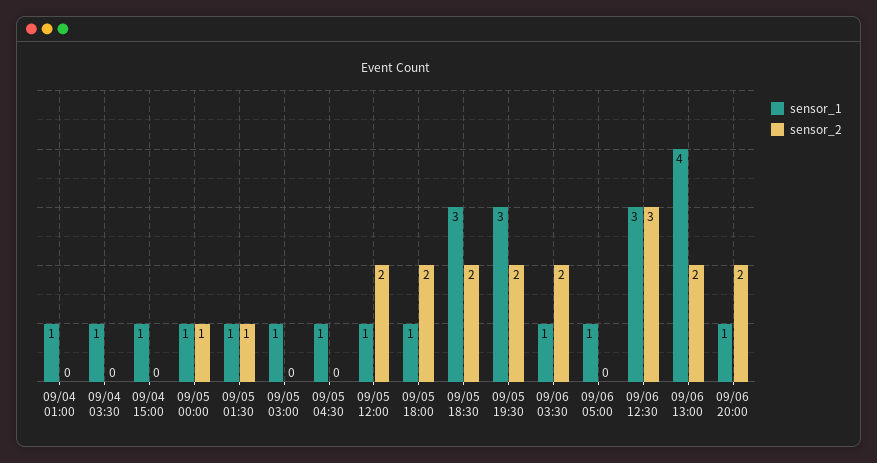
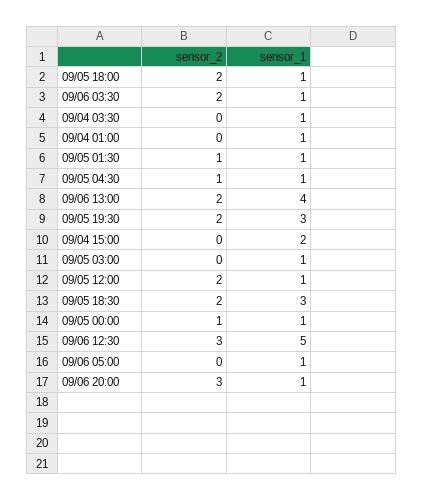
sensor_1, 09/04 15:00: 1 -> 2
sensor_2, 09/05 04:30: 0 -> 1
sensor_1, 09/06 12:30: 3 -> 5
sensor_2, 09/06 20:00: 2 -> 3

